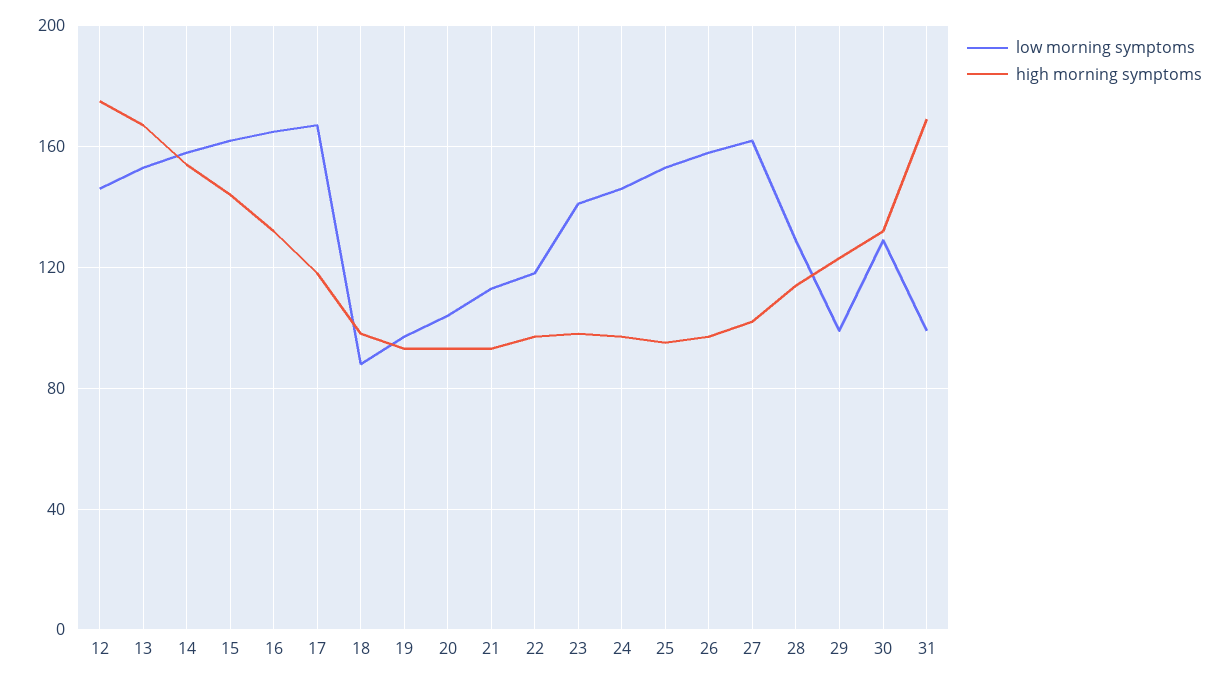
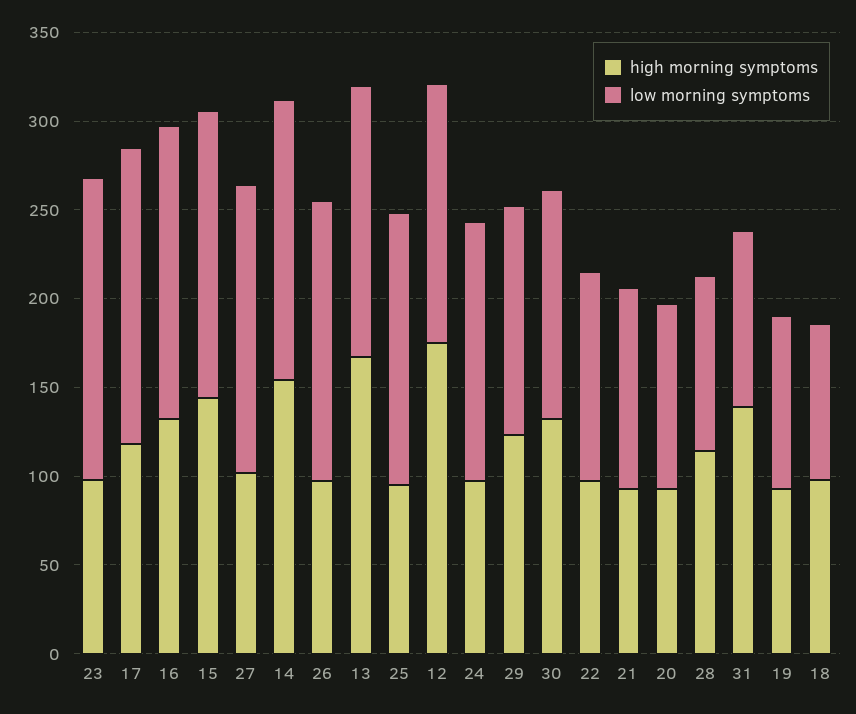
low morning symptoms, 23: 140 -> 170
low morning symptoms, 28: 130 -> 100
low morning symptoms, 29: 100 -> 130
high morning symptoms, 31: 170 -> 140

